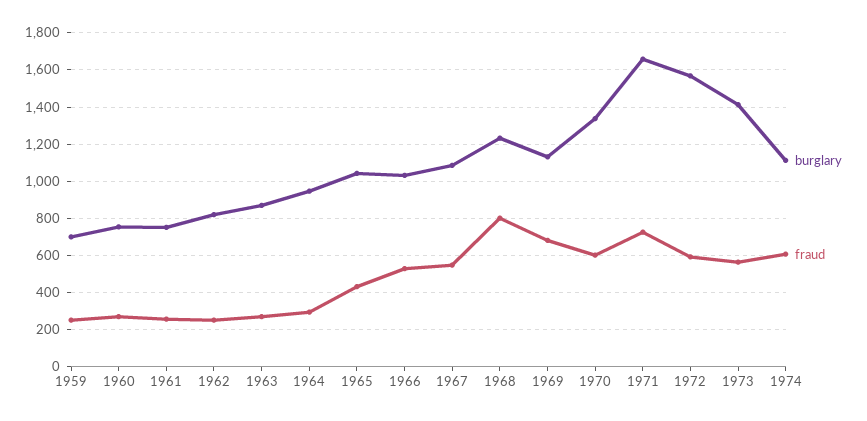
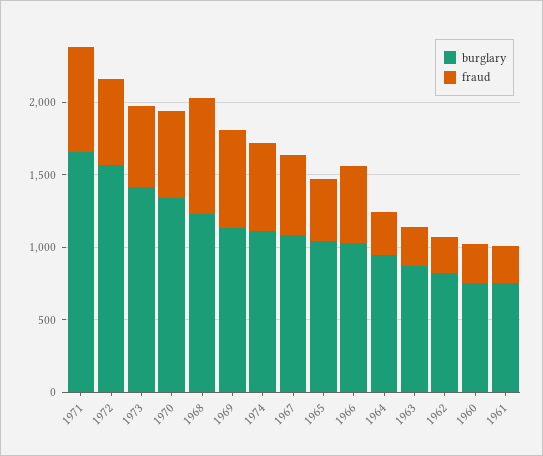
burglary, 1959: 700 -> none
fraud, 1959: 250 -> none

